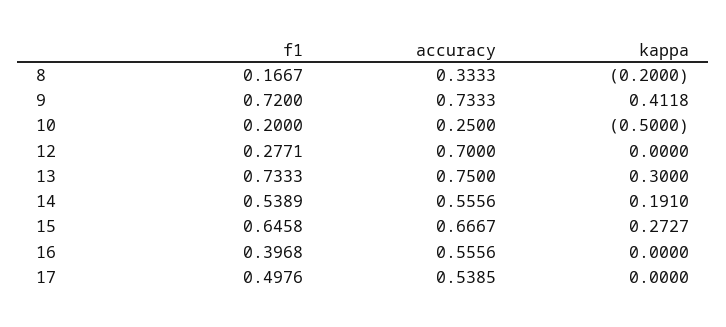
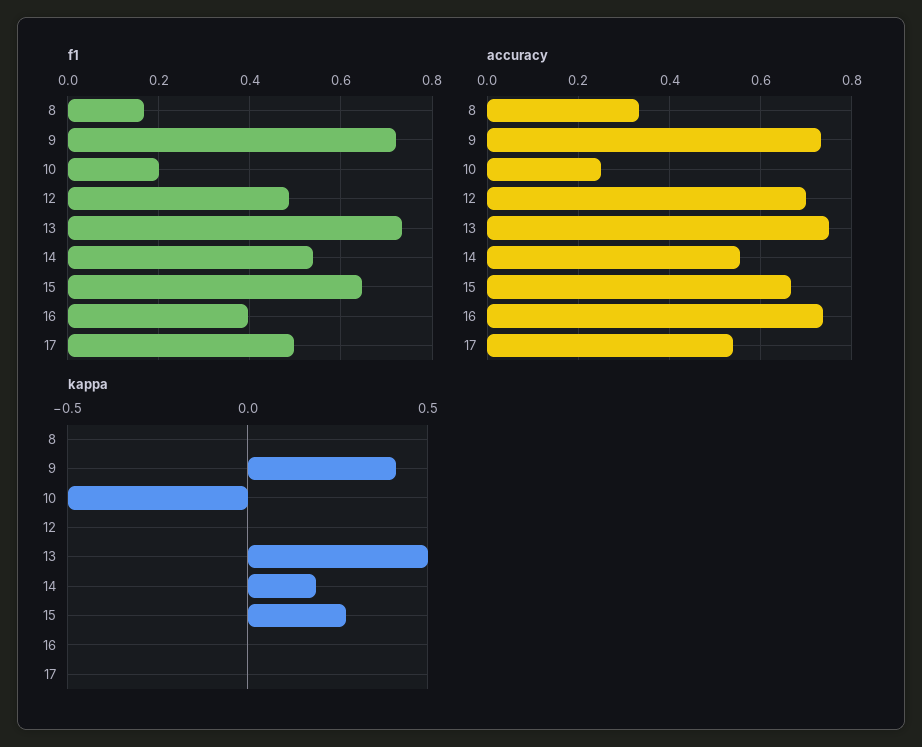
kappa, 8: -0.2 -> 0
f1, 12: 0.2771 -> 0.48
kappa, 13: 0.3 -> 0.5
accuracy, 16: 0.5556 -> 0.74

